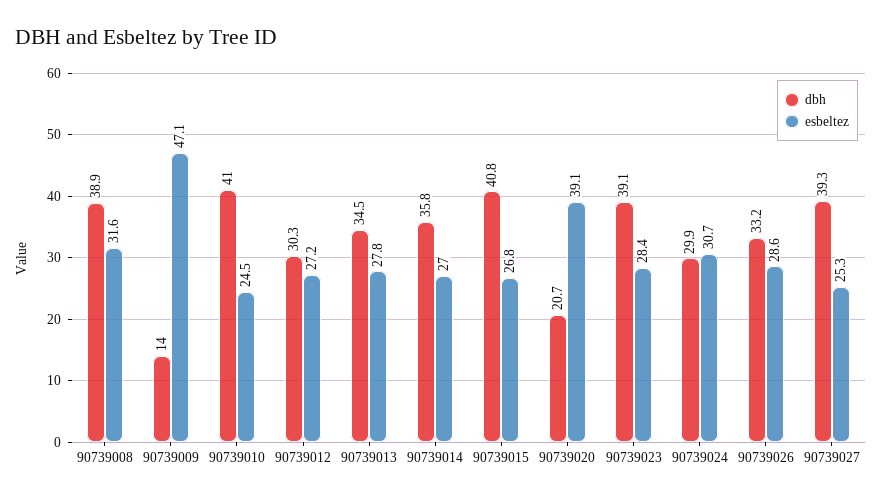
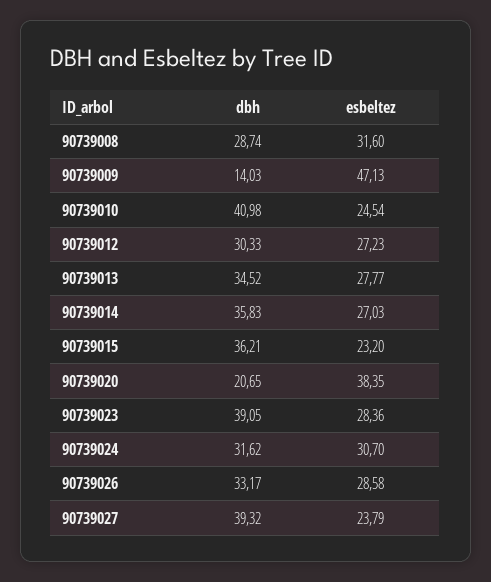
dbh, 90739008: 38.9 -> 28.74
dbh, 90739015: 40.8 -> 36.21
esbeltez, 90739015: 26.8 -> 23.2
esbeltez, 90739020: 39.1 -> 38.35
dbh, 90739024: 29.9 -> 31.62
esbeltez, 90739027: 25.3 -> 23.79

